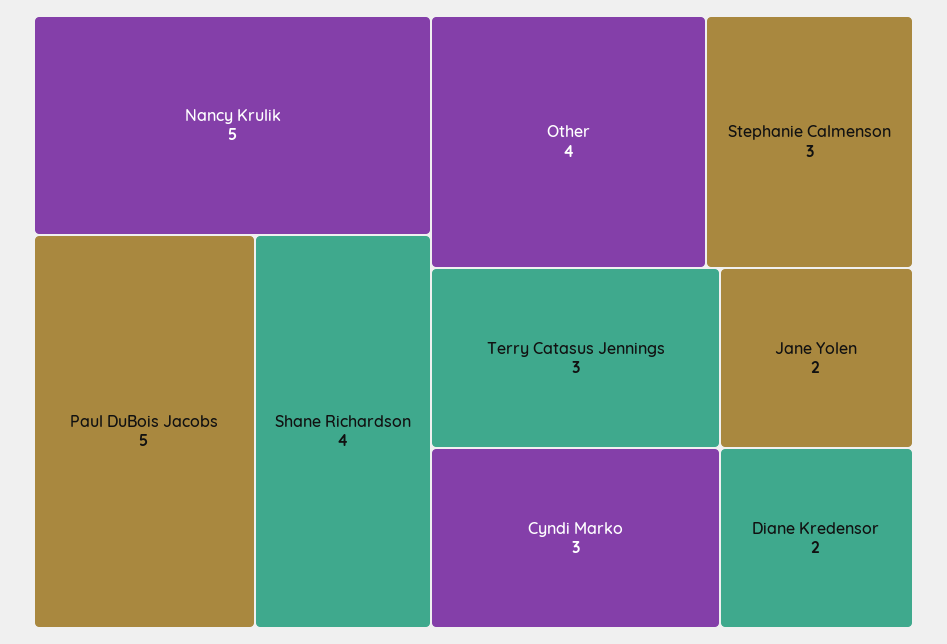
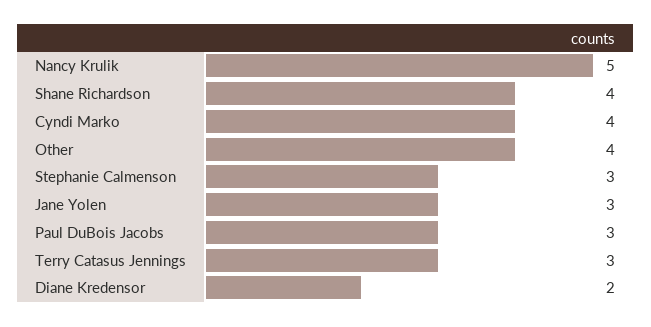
Paul DuBois Jacobs: 5 -> 3
Cyndi Marko: 3 -> 4
Jane Yolen: 2 -> 3

